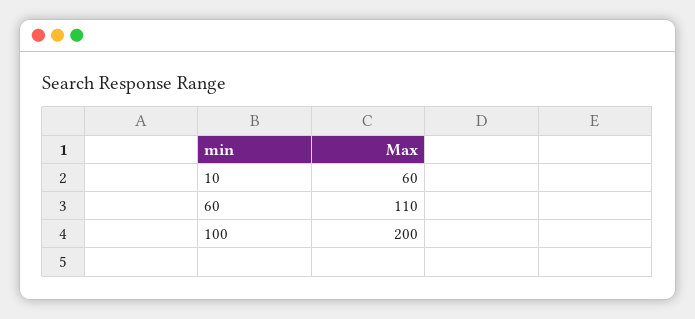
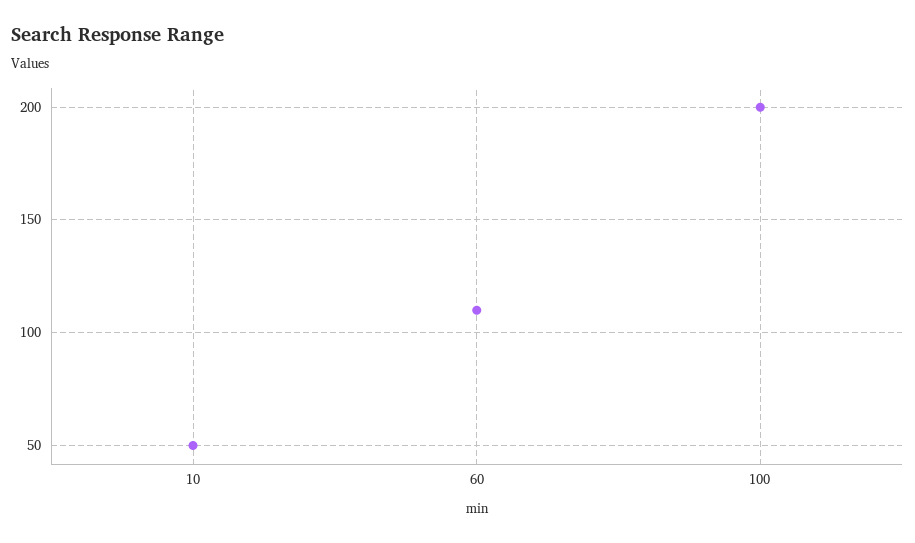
10: 60 -> 50

